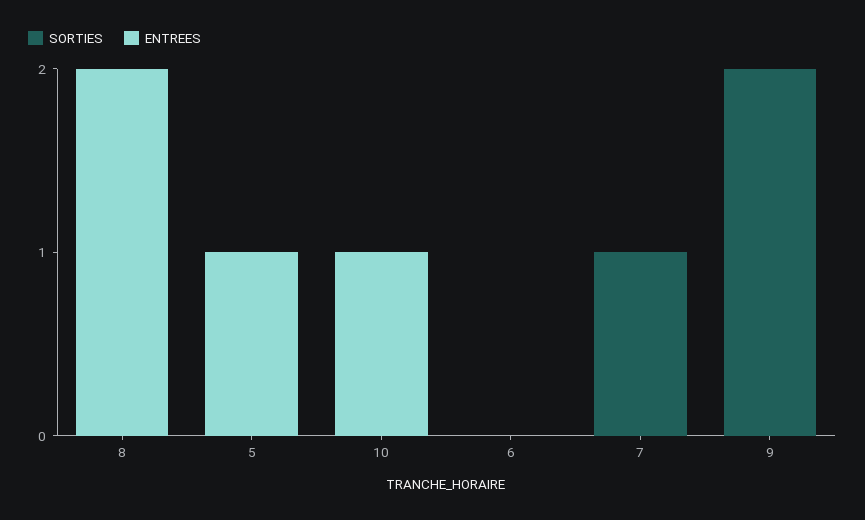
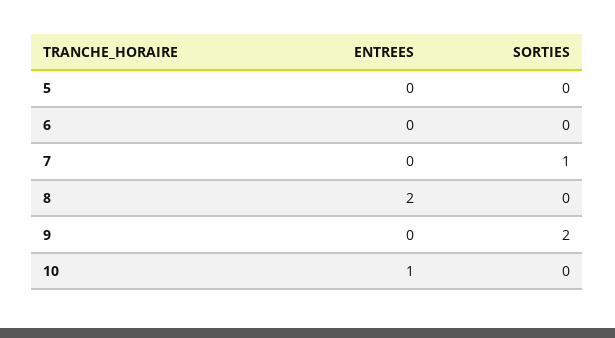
ENTREES, 5: 1 -> 0

